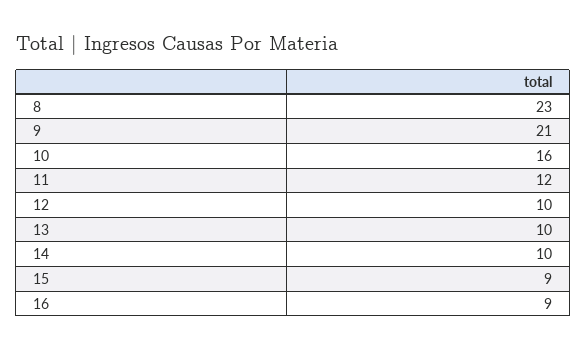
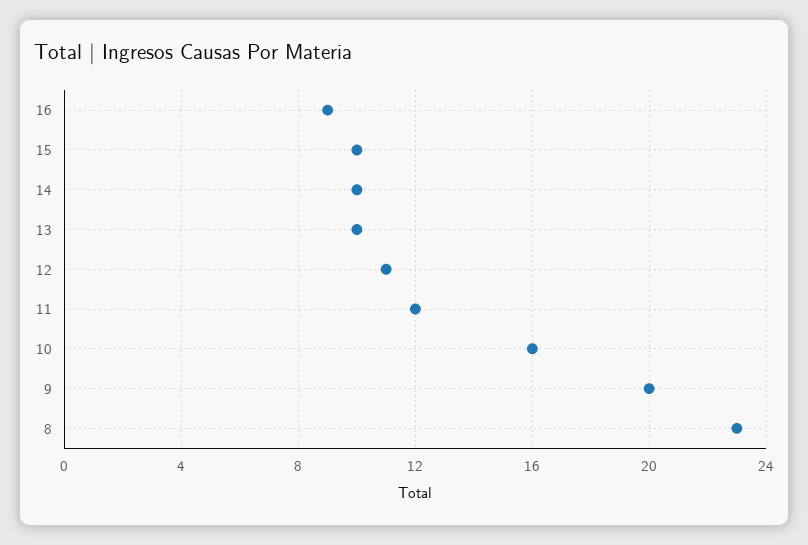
9: 21 -> 20
12: 10 -> 11
15: 9 -> 10

